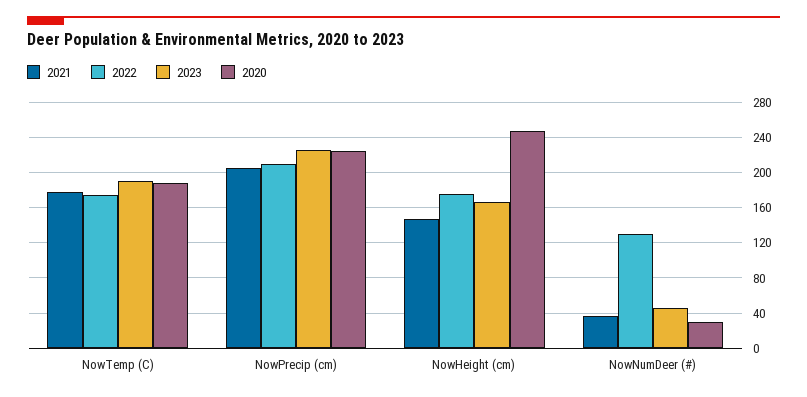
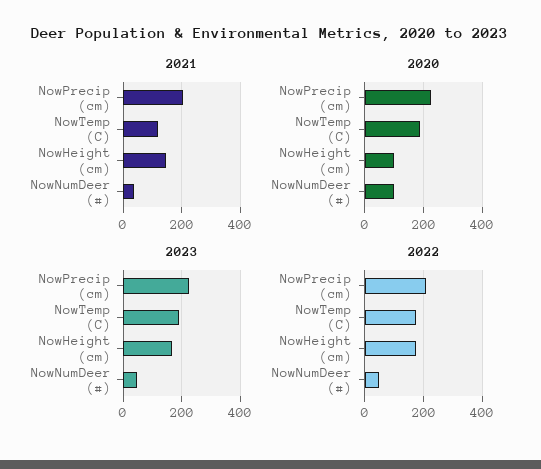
2021, NowTemp (C): 180 -> 125
2020, NowHeight (cm): 250 -> 100
2022, NowNumDeer (#): 130 -> 50
2020, NowNumDeer (#): 30 -> 100

